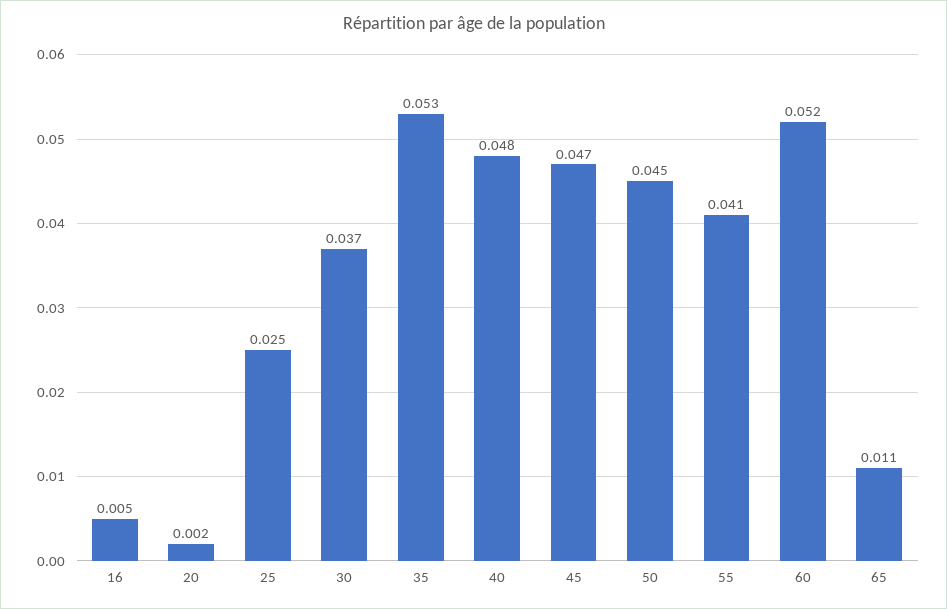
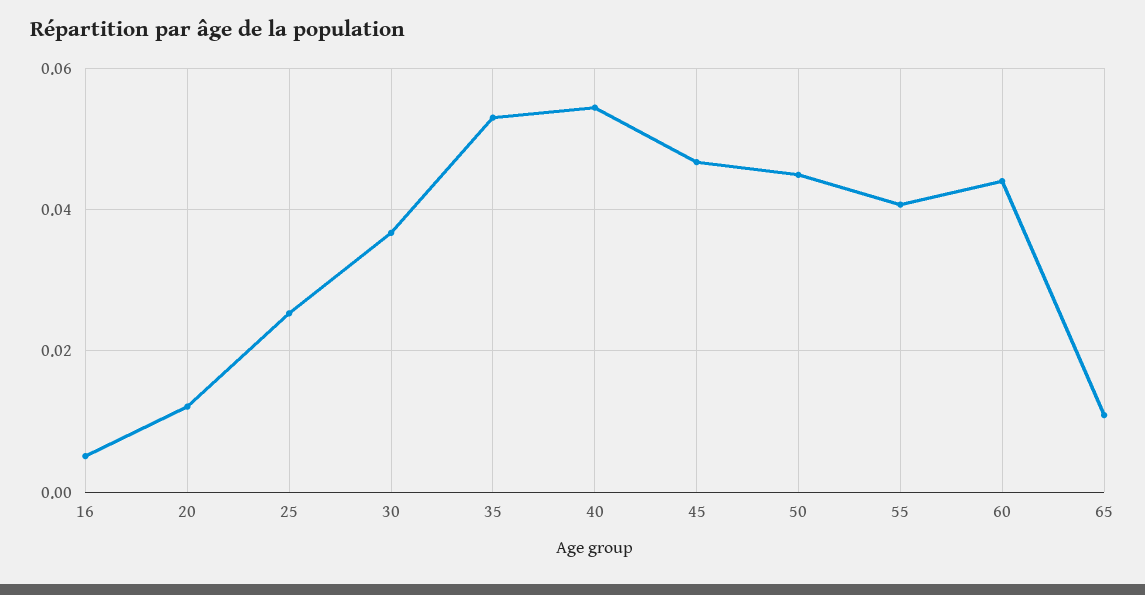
20: 0.002 -> 0.012
40: 0.048 -> 0.054
60: 0.052 -> 0.044

